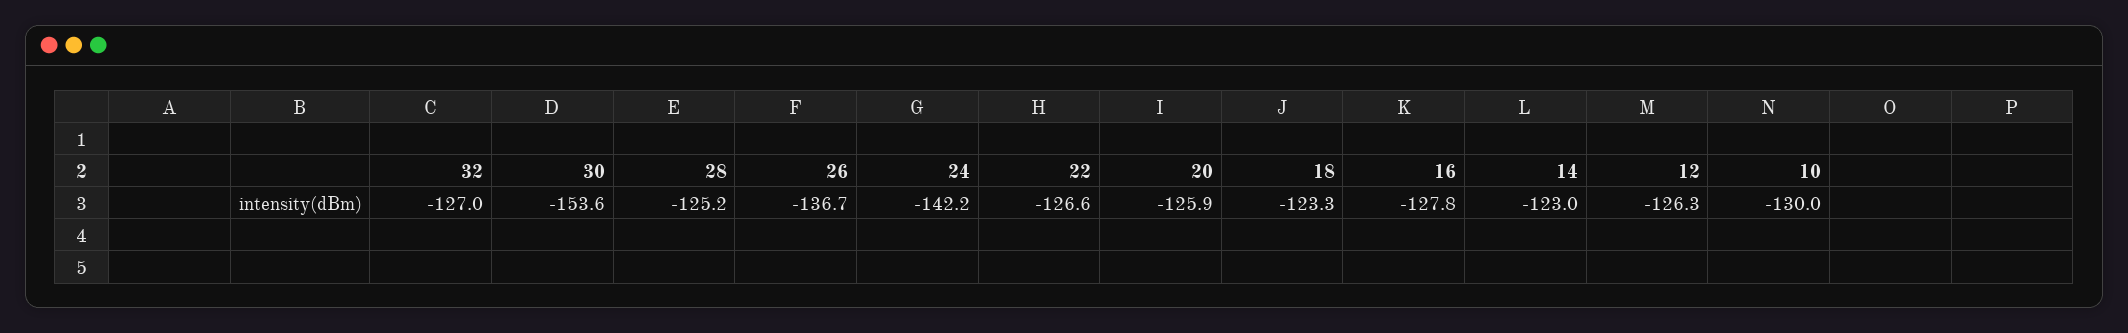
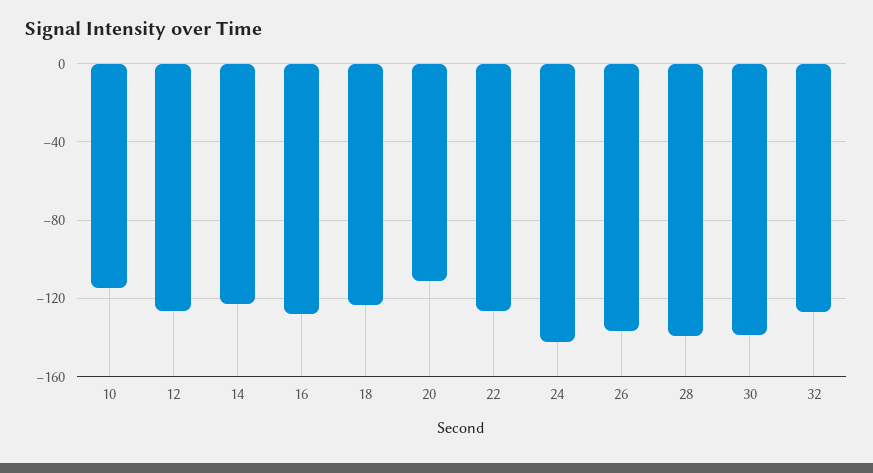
30: -153.6 -> -140
28: -125.2 -> -140
20: -125.9 -> -110
10: -130 -> -115

